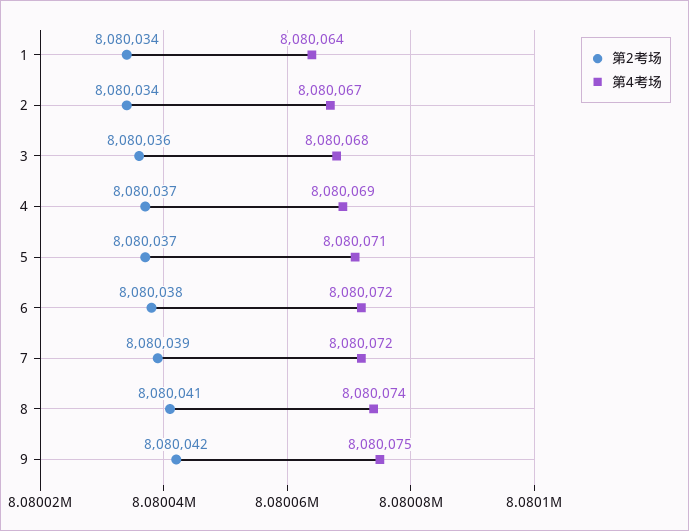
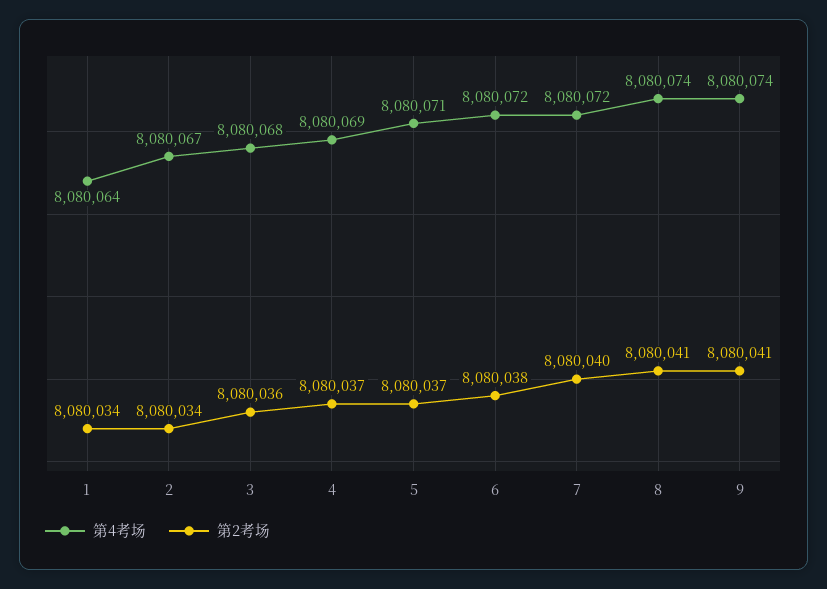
第2考场, 7: 8080039 -> 8080040
第2考场, 9: 8080042 -> 8080041
第4考场, 9: 8080075 -> 8080074

